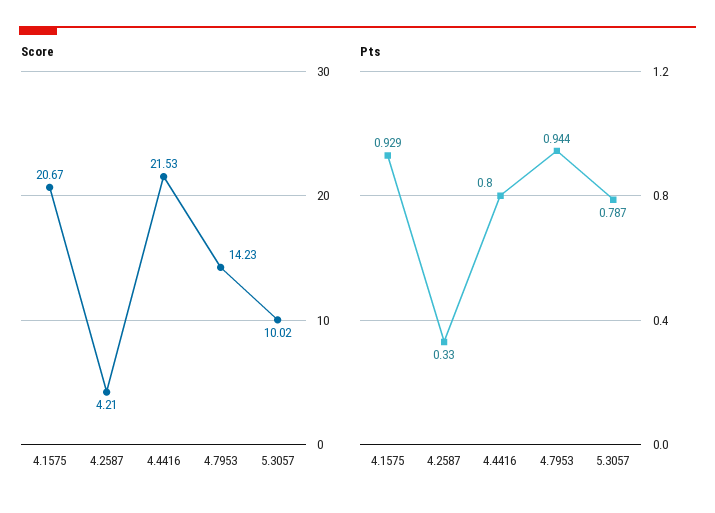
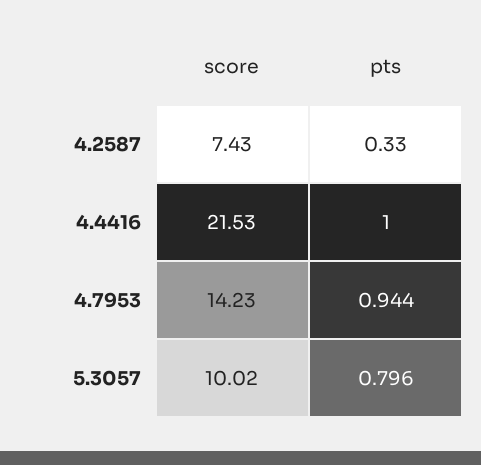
Score, 4.1575: 20.67 -> none
Score, 4.2587: 4.21 -> 7.43
Pts, 4.1575: 0.929 -> none
Pts, 4.4416: 0.8 -> 1
Pts, 5.3057: 0.787 -> 0.796

